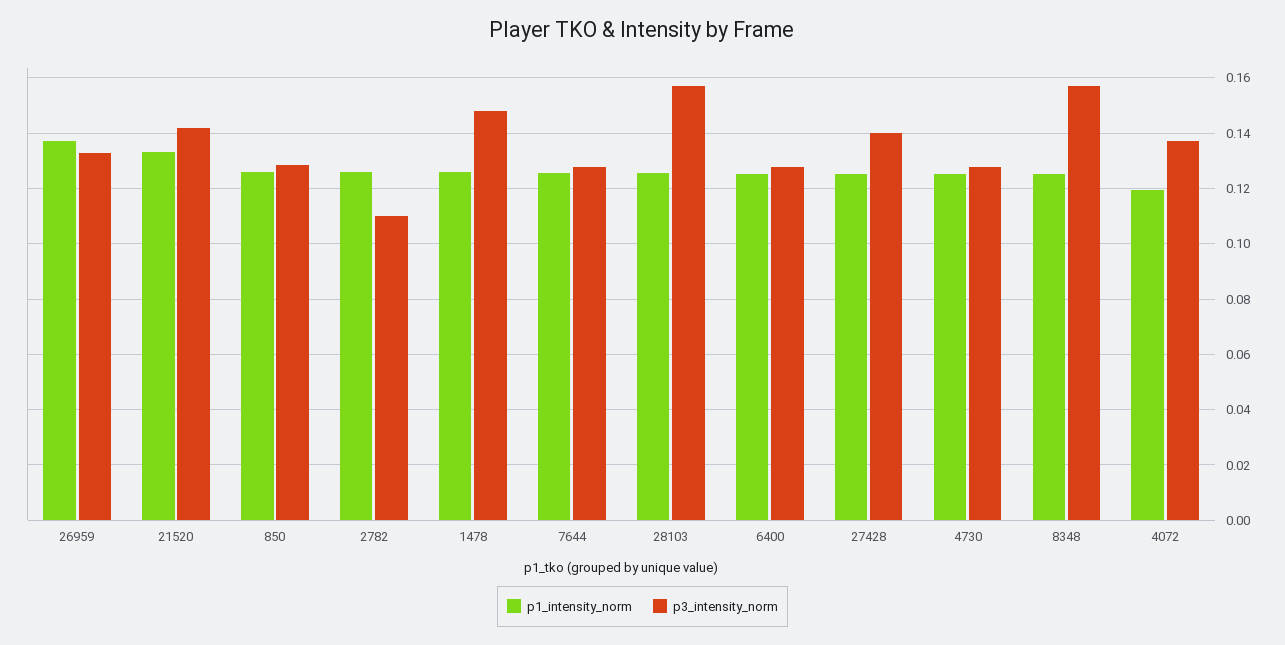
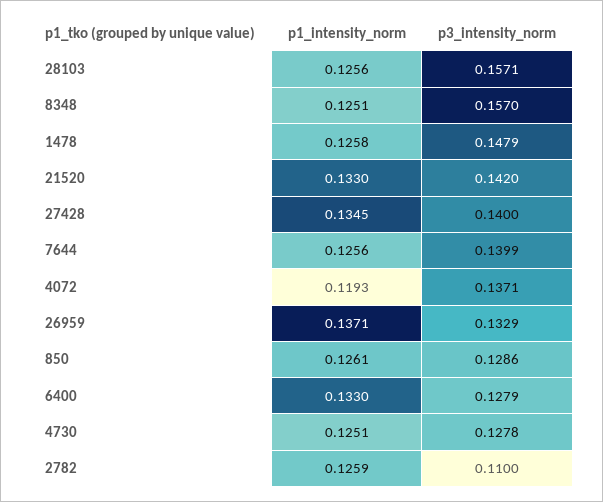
p3_intensity_norm, 7644: 0.1275 -> 0.1399
p1_intensity_norm, 6400: 0.125 -> 0.133
p1_intensity_norm, 27428: 0.125 -> 0.1345

